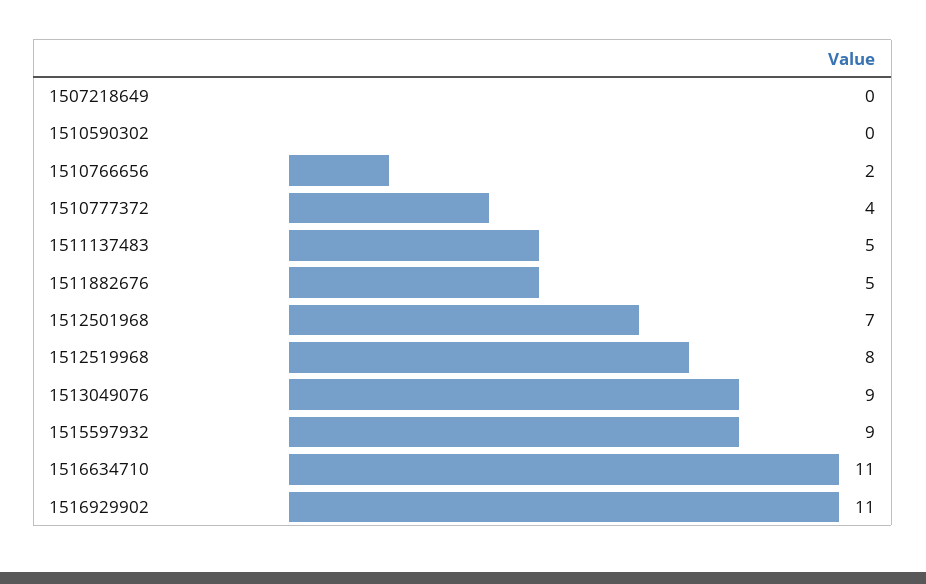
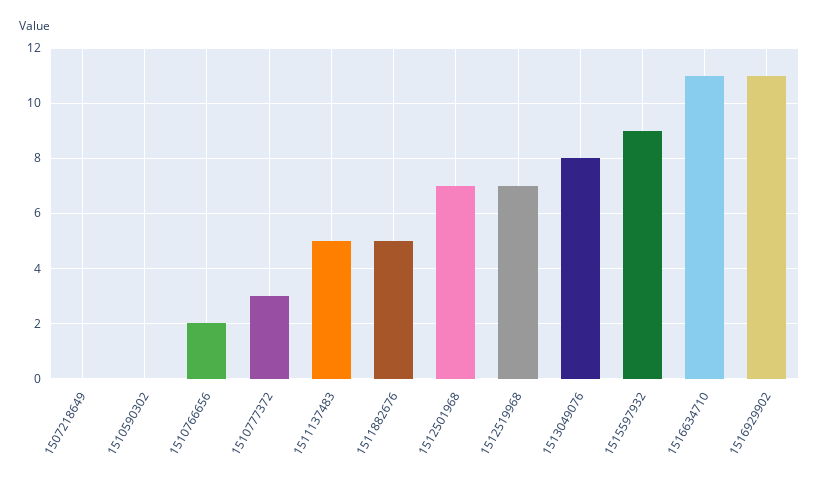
1510777372: 4 -> 3
1512519968: 8 -> 7
1513049076: 9 -> 8

